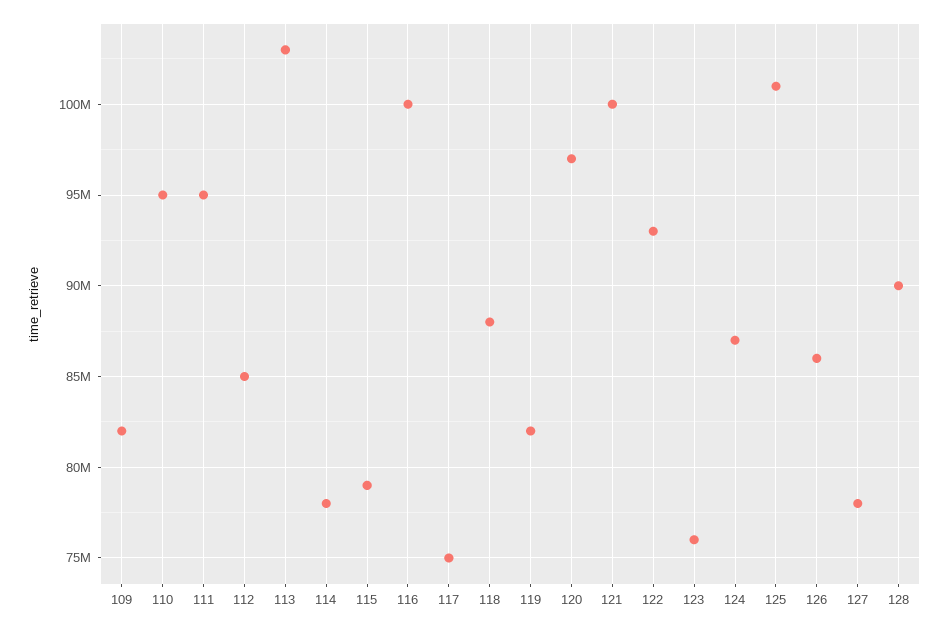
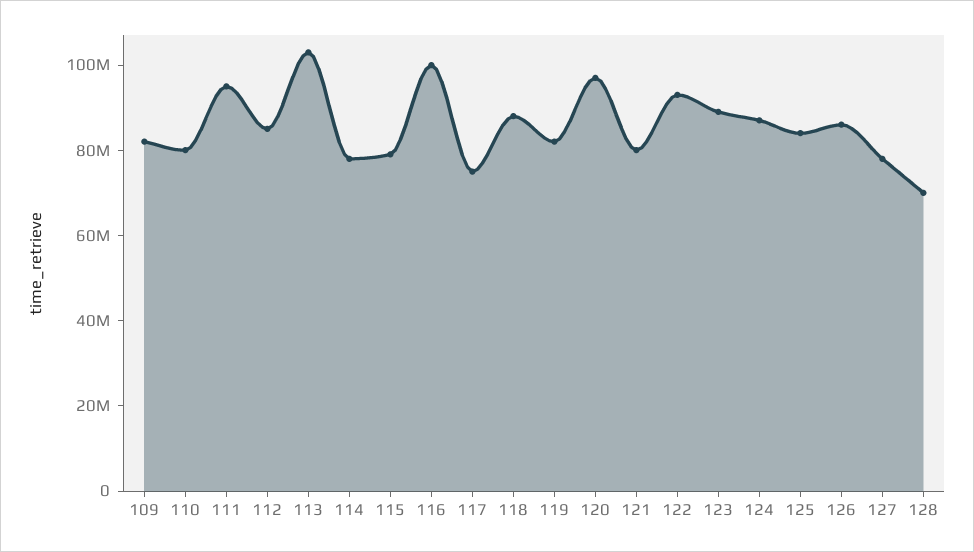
110: 95000000 -> 80000000
121: 100000000 -> 80000000
123: 76000000 -> 90000000
125: 101000000 -> 85000000
128: 90000000 -> 70000000

